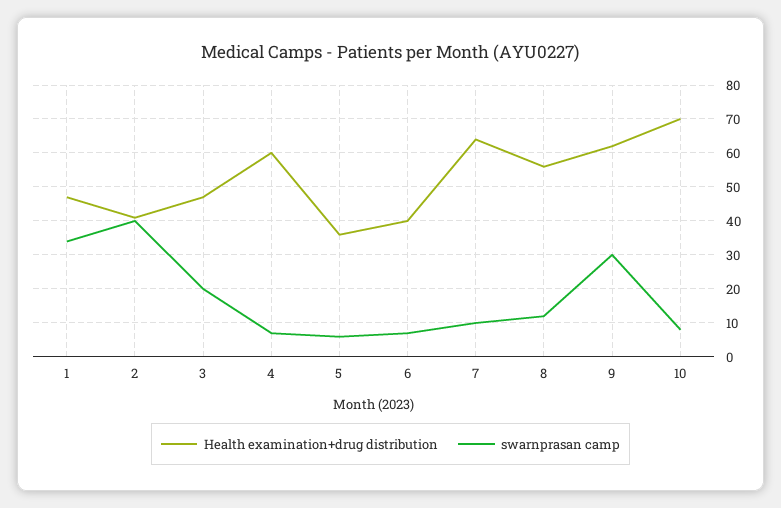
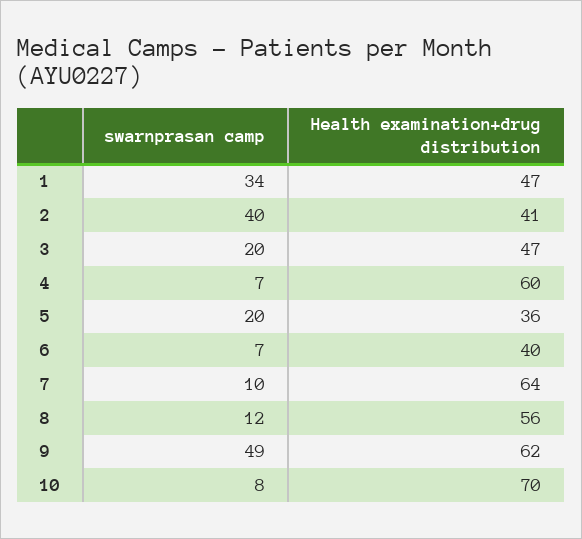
swarnprasan camp, 5: 5 -> 20
swarnprasan camp, 9: 30 -> 49

